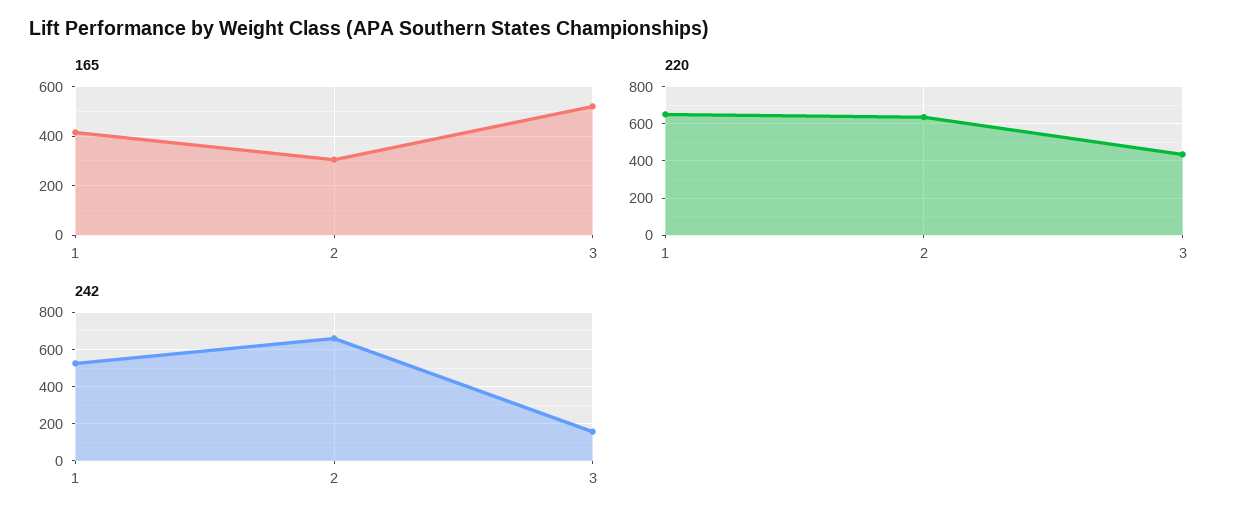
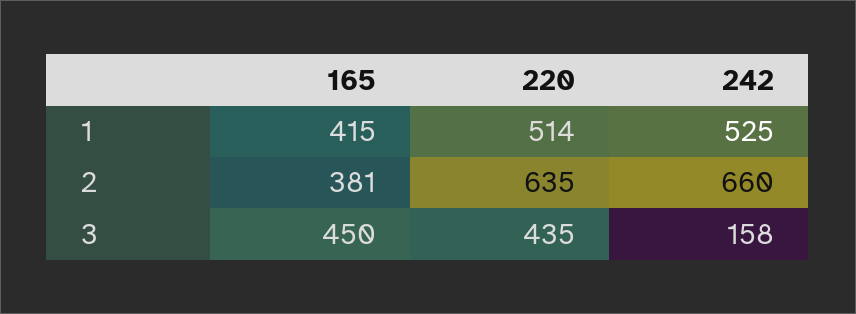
165, 2: 300 -> 381
165, 3: 525 -> 450
220, 1: 650 -> 514

